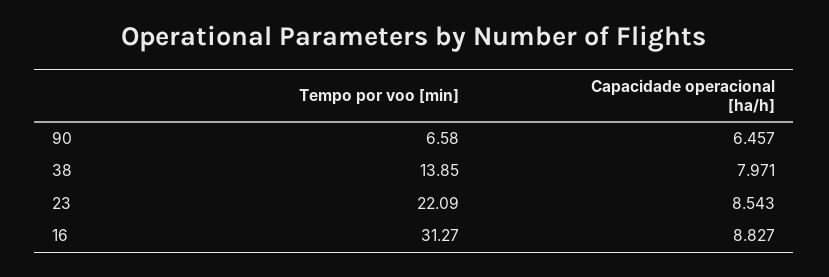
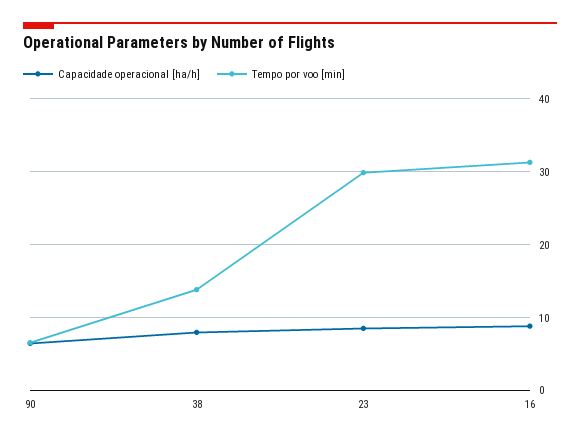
Tempo por voo [min], 23: 22.09 -> 30

